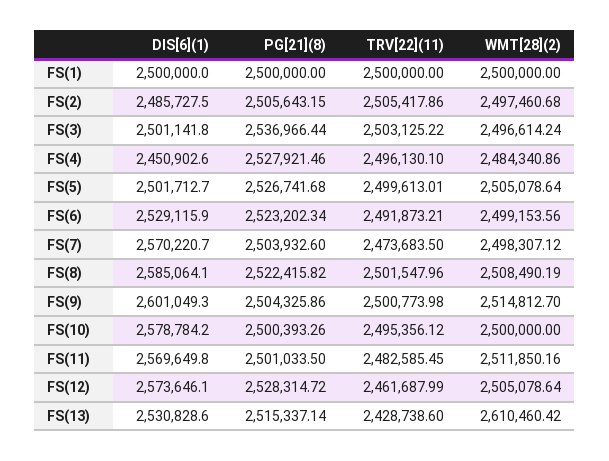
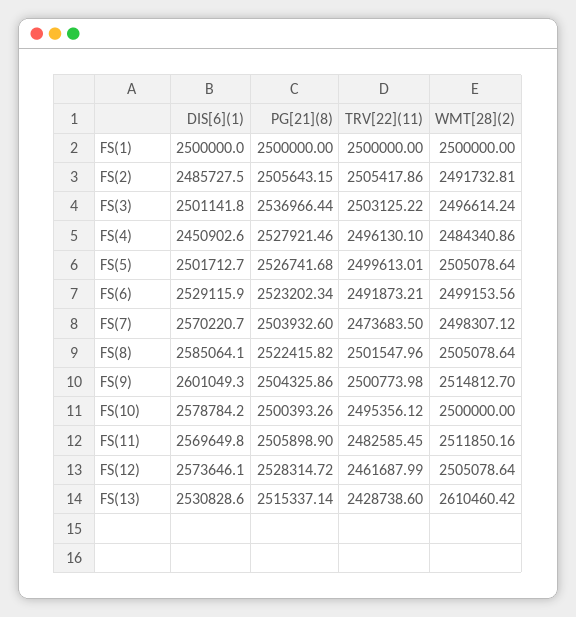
WMT[28](2), FS(2): 2497460.68 -> 2491732.81
WMT[28](2), FS(8): 2508490.19 -> 2505078.64
PG[21](8), FS(11): 2501033.5 -> 2505898.9

